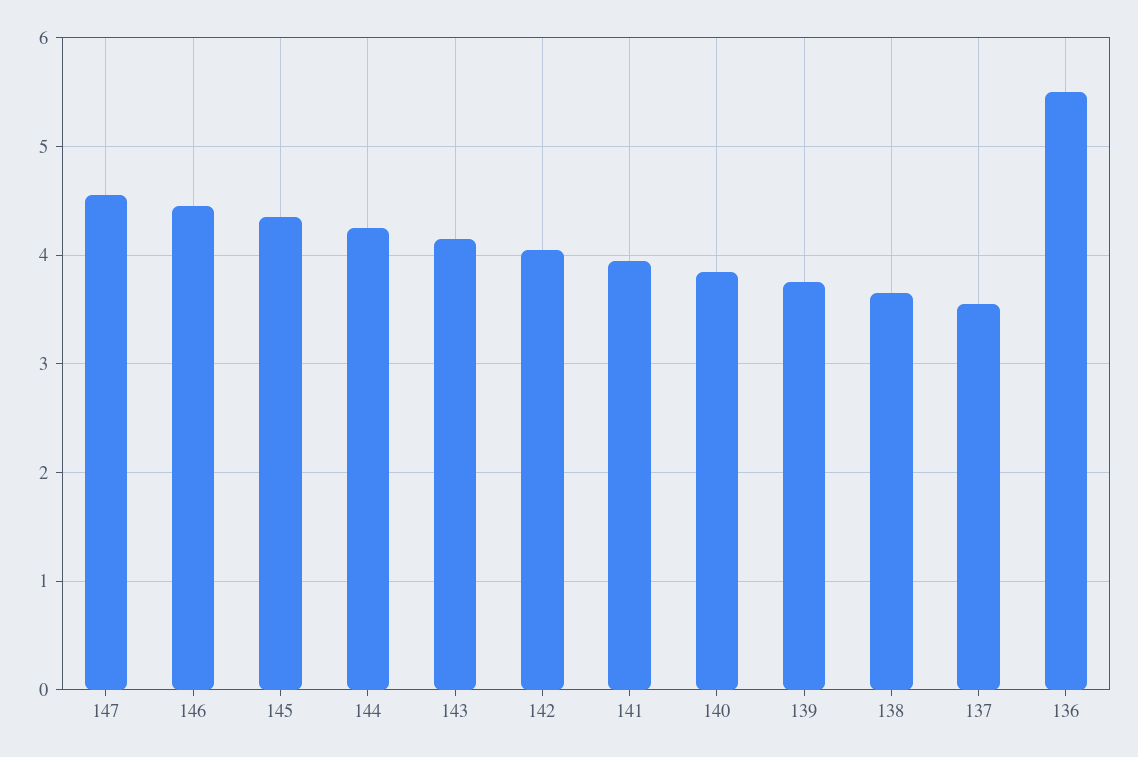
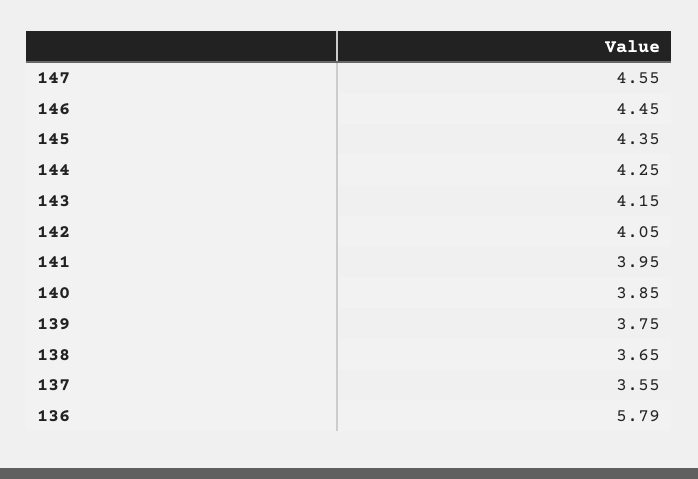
136: 5.5 -> 5.79

